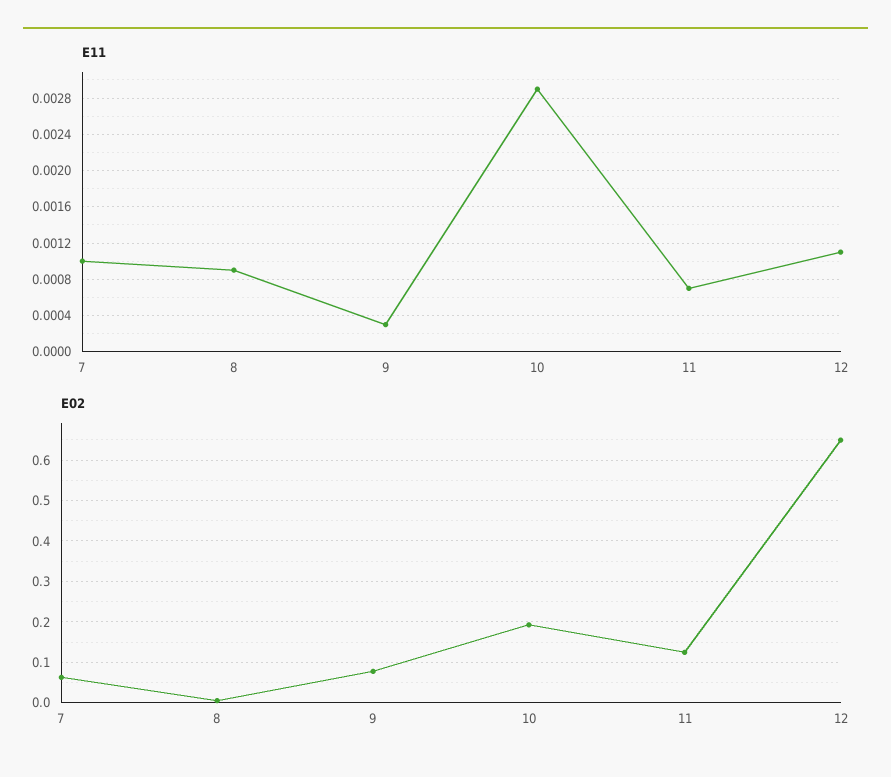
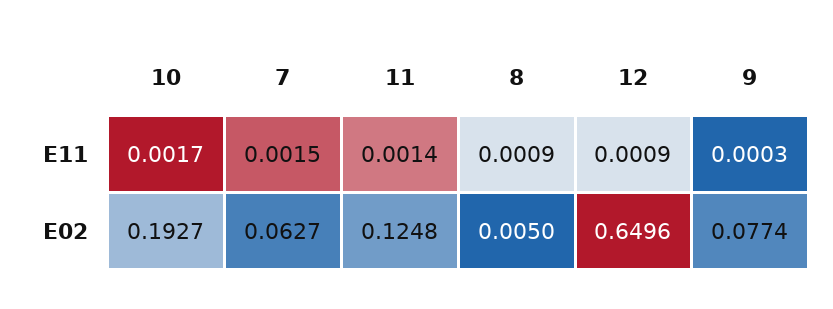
E11, 7: 0.001 -> 0.0015
E11, 10: 0.0029 -> 0.0017
E11, 11: 0.0007 -> 0.0014
E11, 12: 0.0011 -> 0.0009

